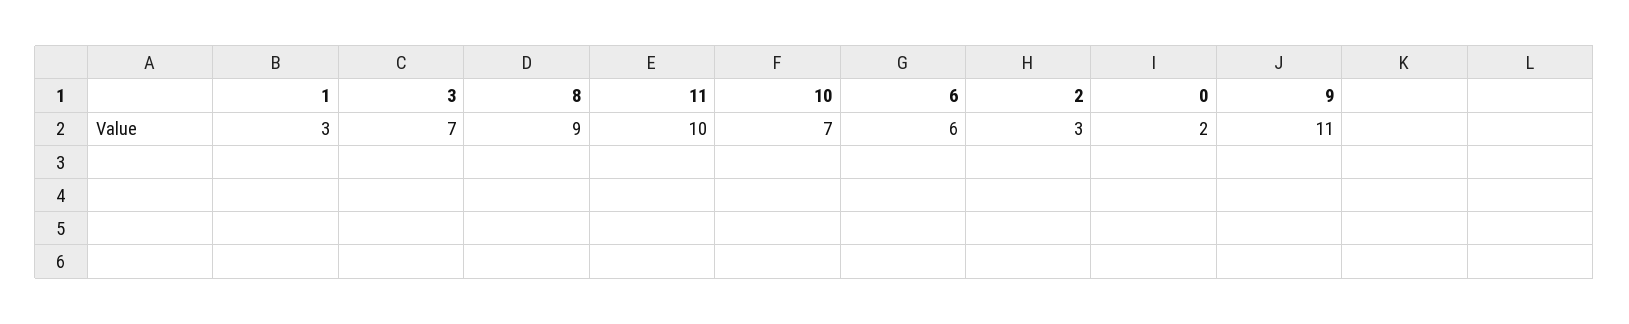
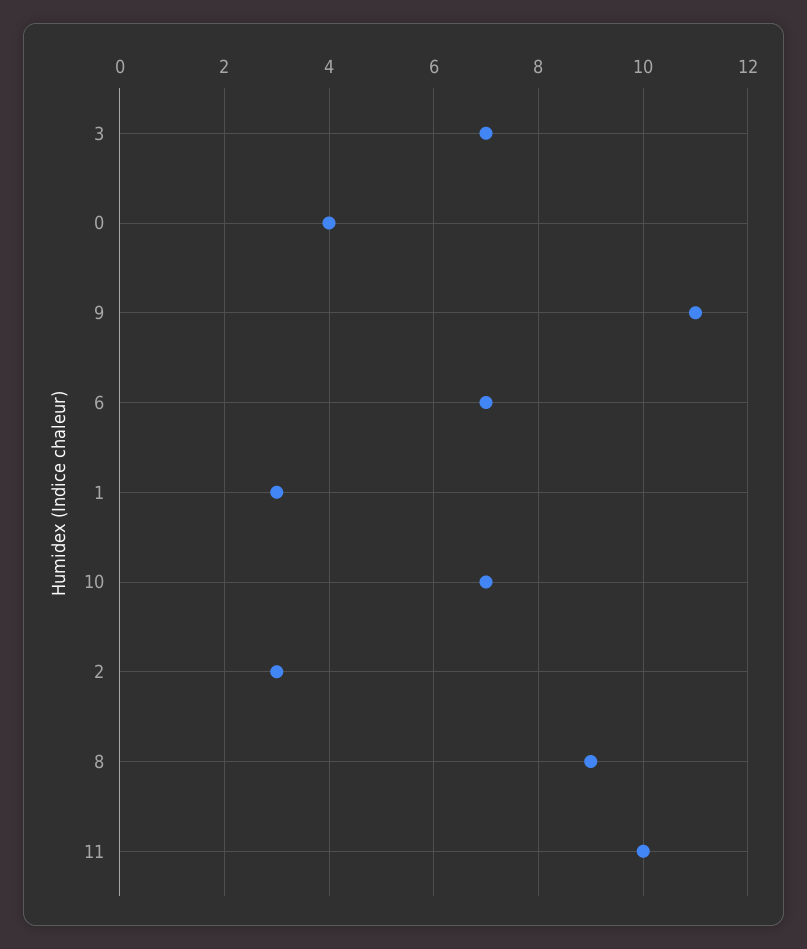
6: 6 -> 7
0: 2 -> 4

